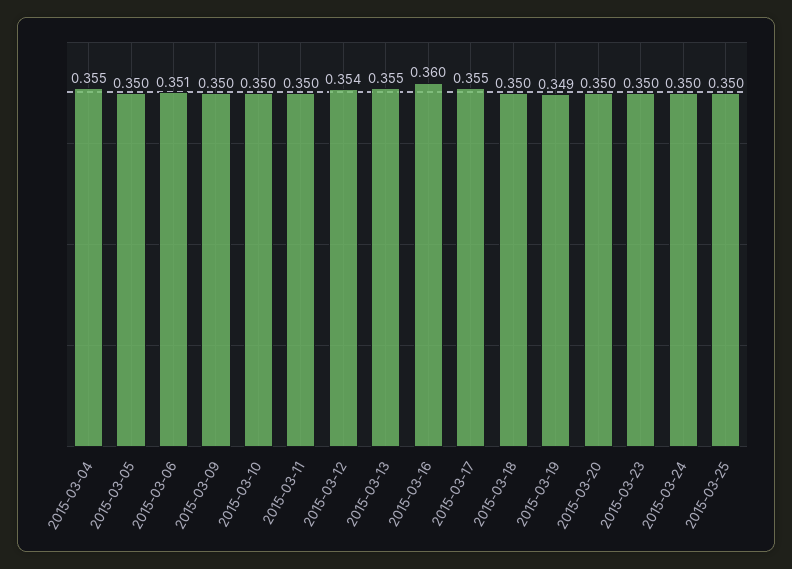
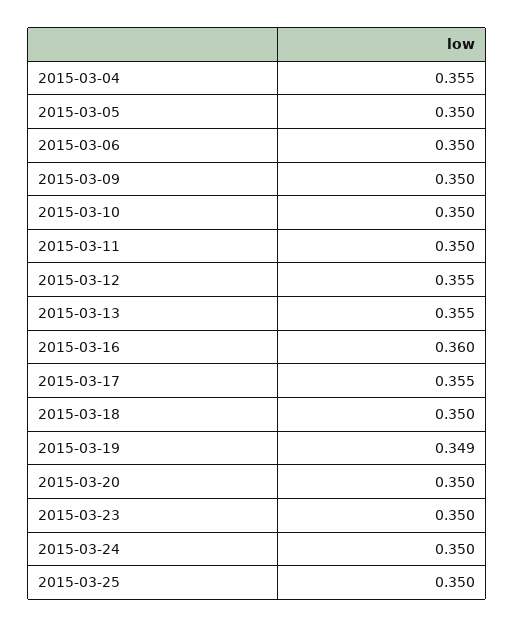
2015-03-06: 0.351 -> 0.35
2015-03-12: 0.354 -> 0.355

